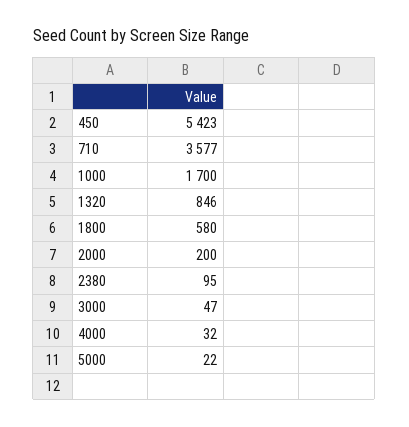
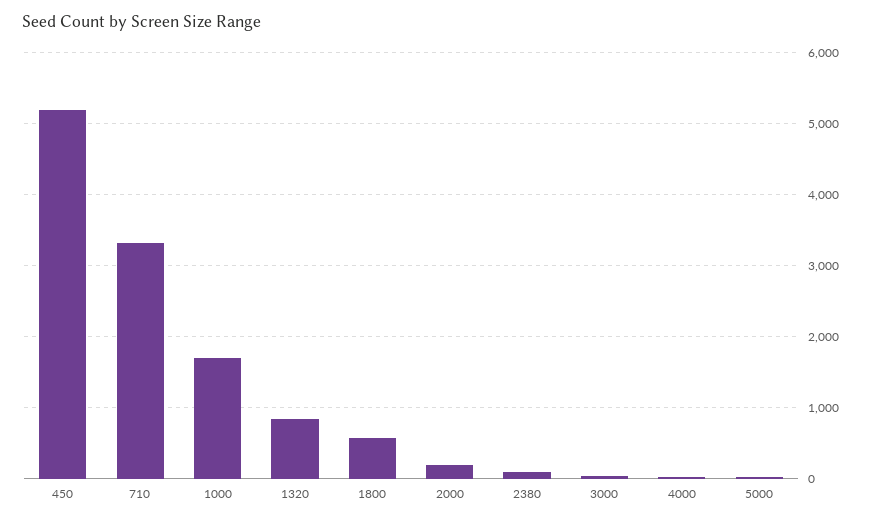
450: 5423 -> 5200
710: 3577 -> 3300

